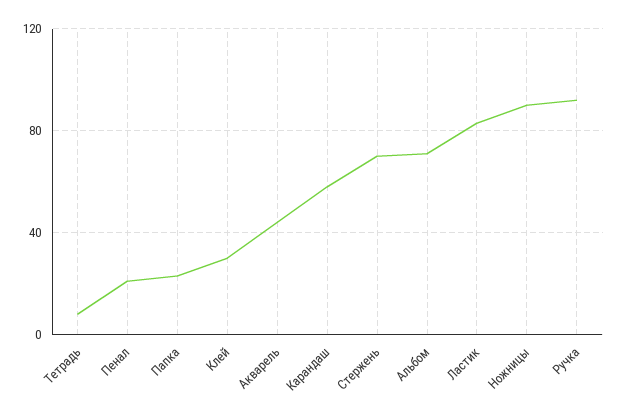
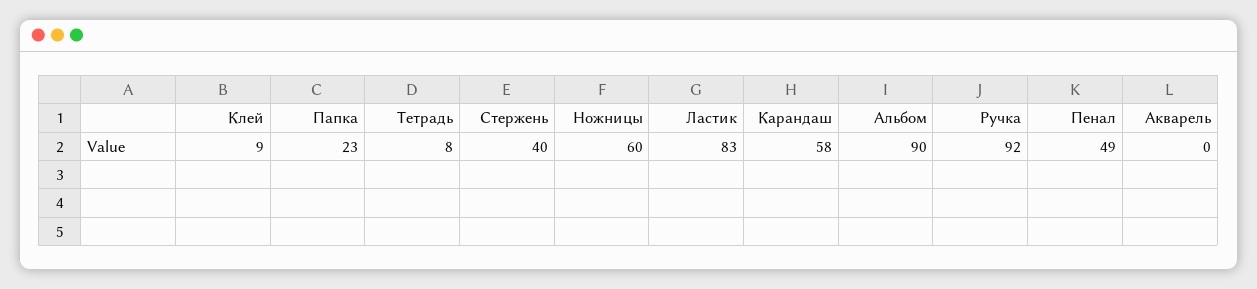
Пенал: 20 -> 49
Клей: 30 -> 9
Акварель: 45 -> 0
Стержень: 70 -> 40
Альбом: 70 -> 90
Ножницы: 90 -> 60

